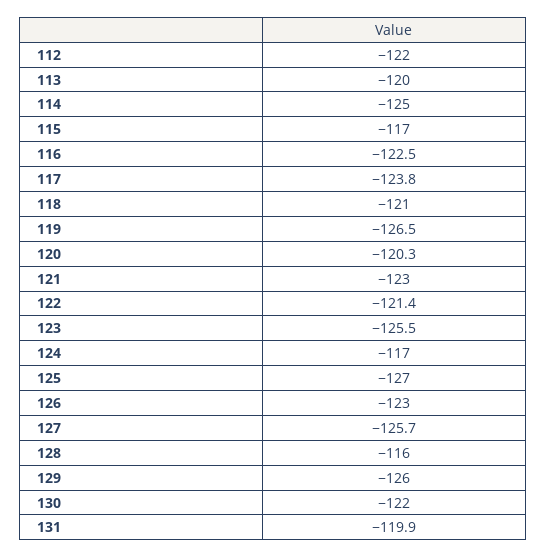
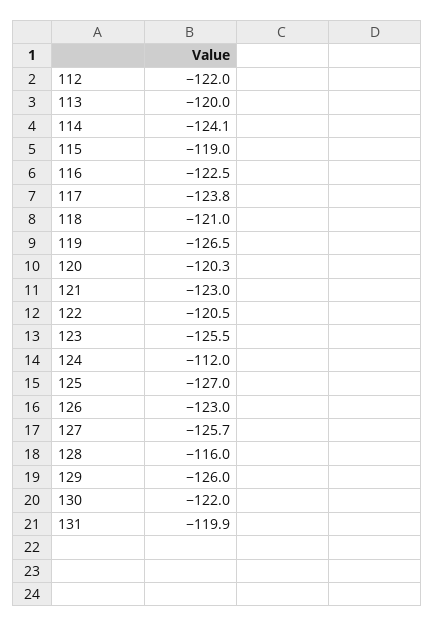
114: -125 -> -124.1
115: -117 -> -119
122: -121.4 -> -120.5
124: -117 -> -112

